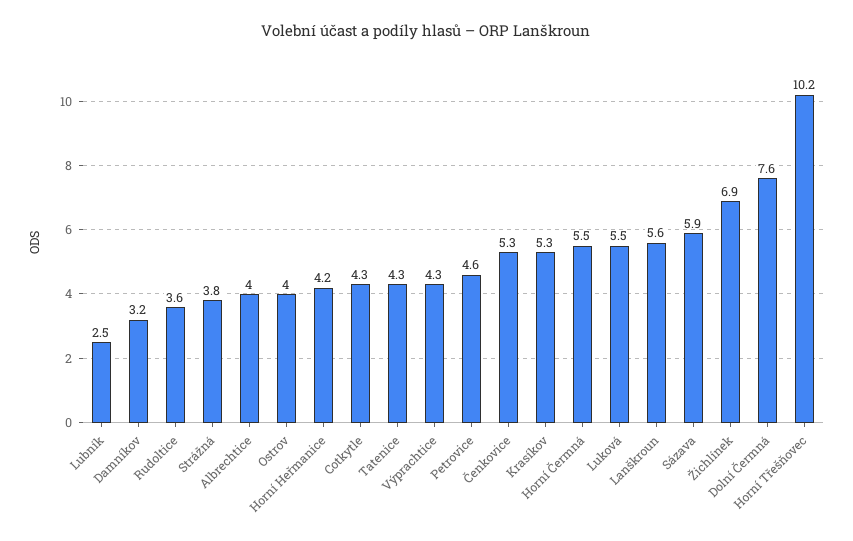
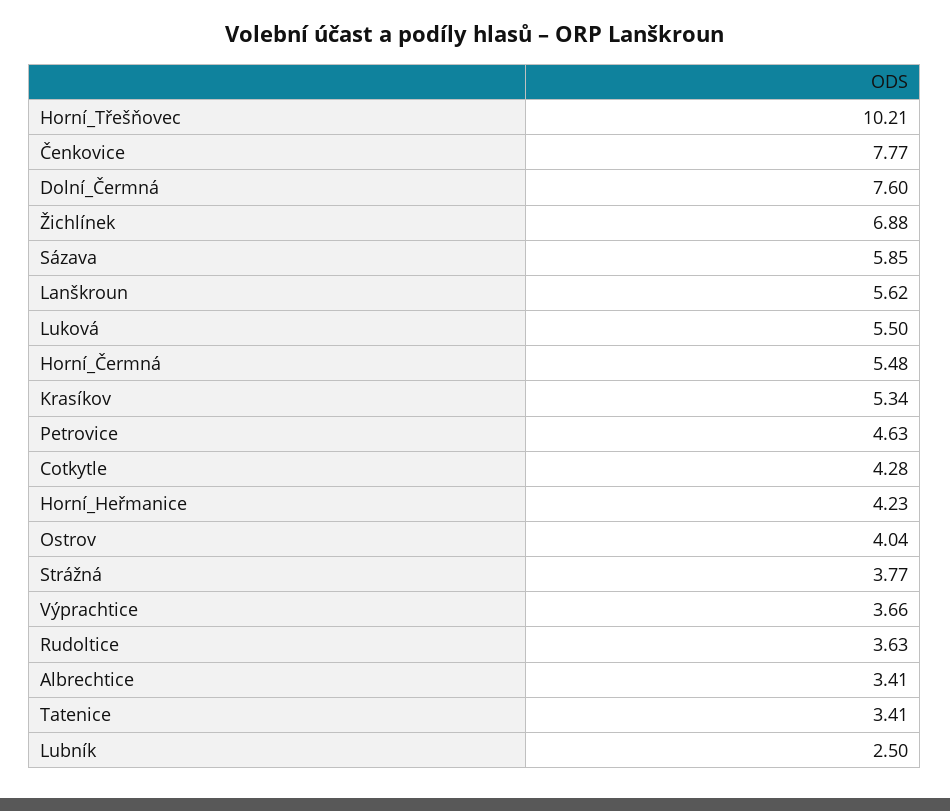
Damníkov: 3.2 -> none
Albrechtice: 4 -> 3.41
Tatenice: 4.3 -> 3.41
Výprachtice: 4.3 -> 3.66
Čenkovice: 5.3 -> 7.77

